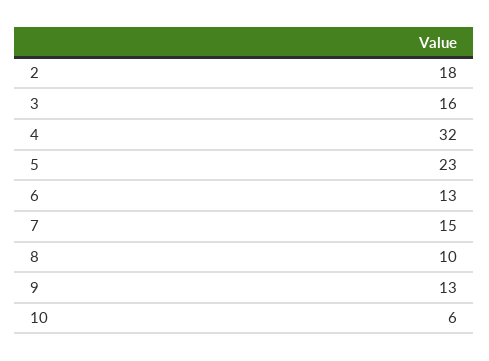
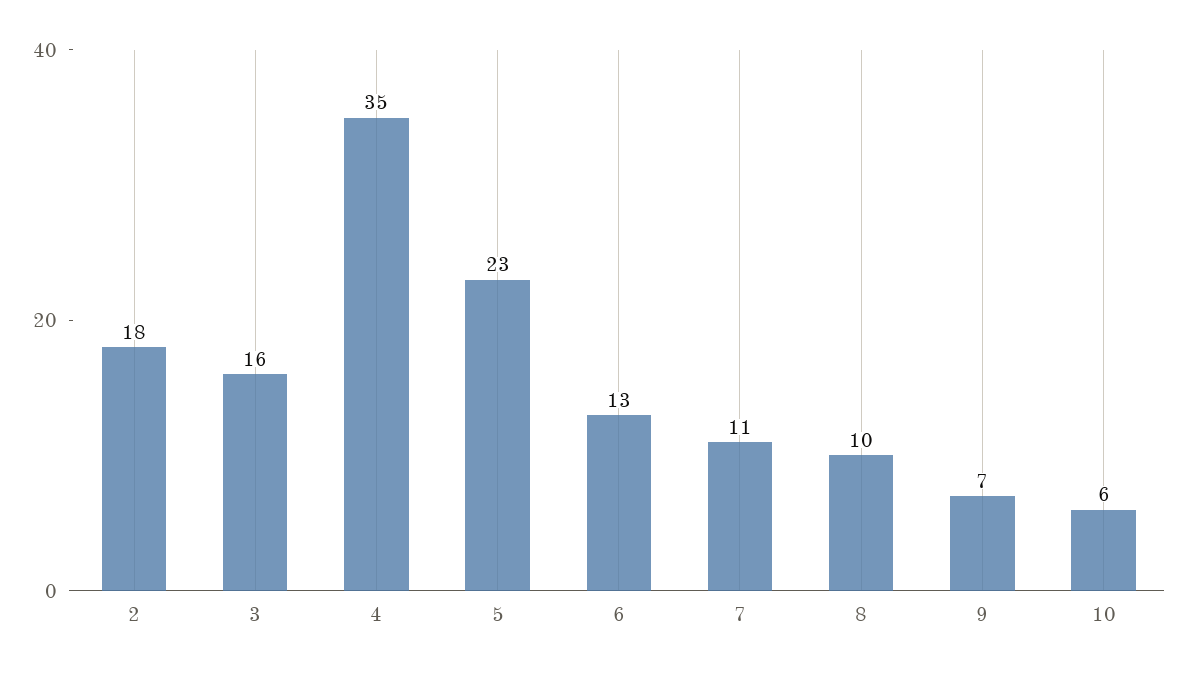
4: 32 -> 35
7: 15 -> 11
9: 13 -> 7

